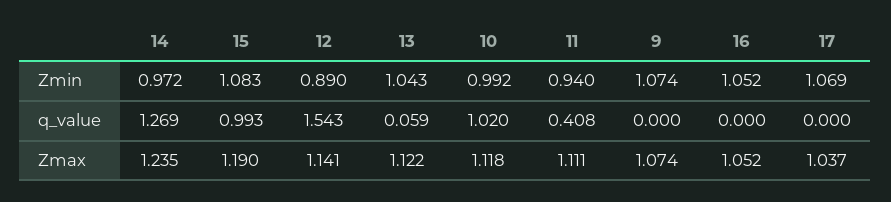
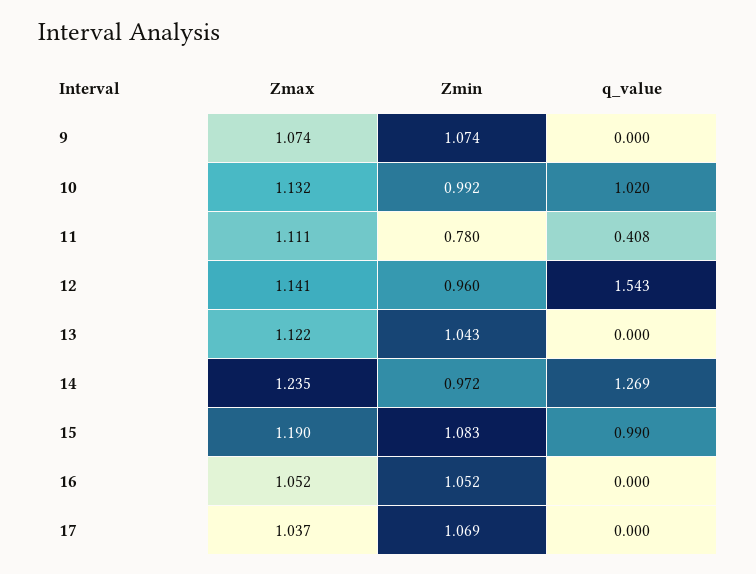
12, Zmin: 0.89 -> 0.96
11, Zmin: 0.94 -> 0.78
15, q_value: 0.993 -> 0.99
13, q_value: 0.059 -> 0
10, Zmax: 1.118 -> 1.132

